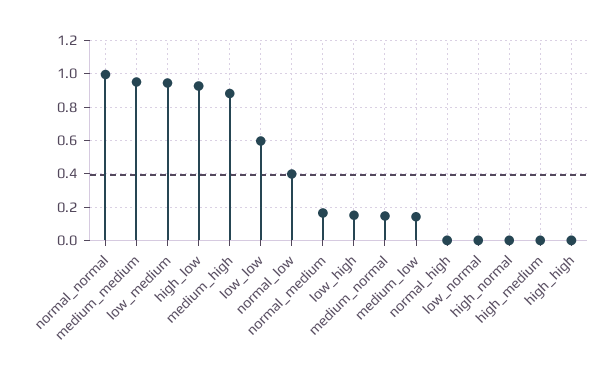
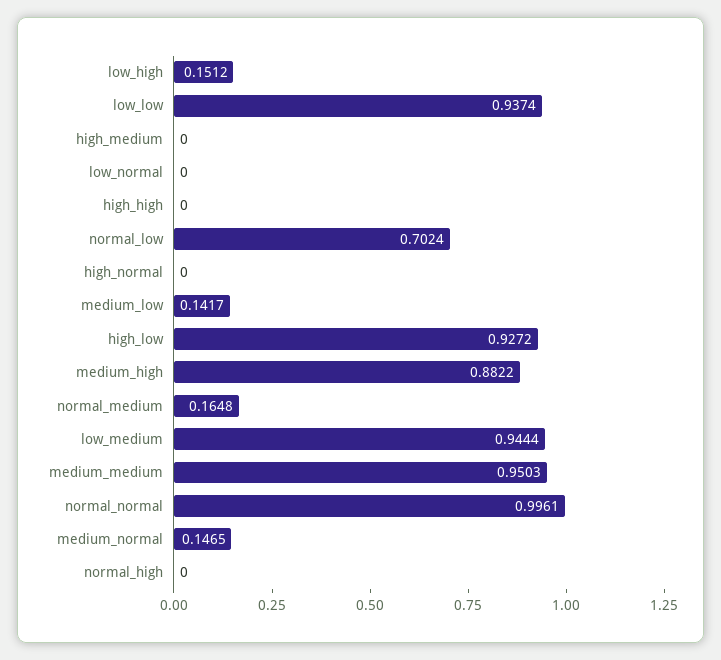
low_low: 0.6 -> 0.9374
normal_low: 0.4 -> 0.7024

